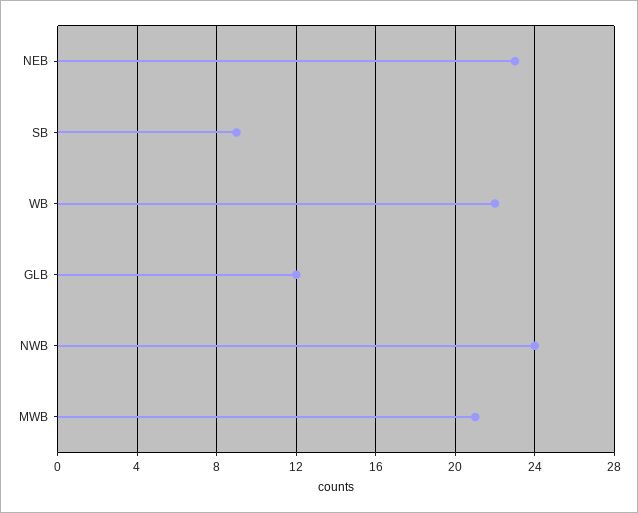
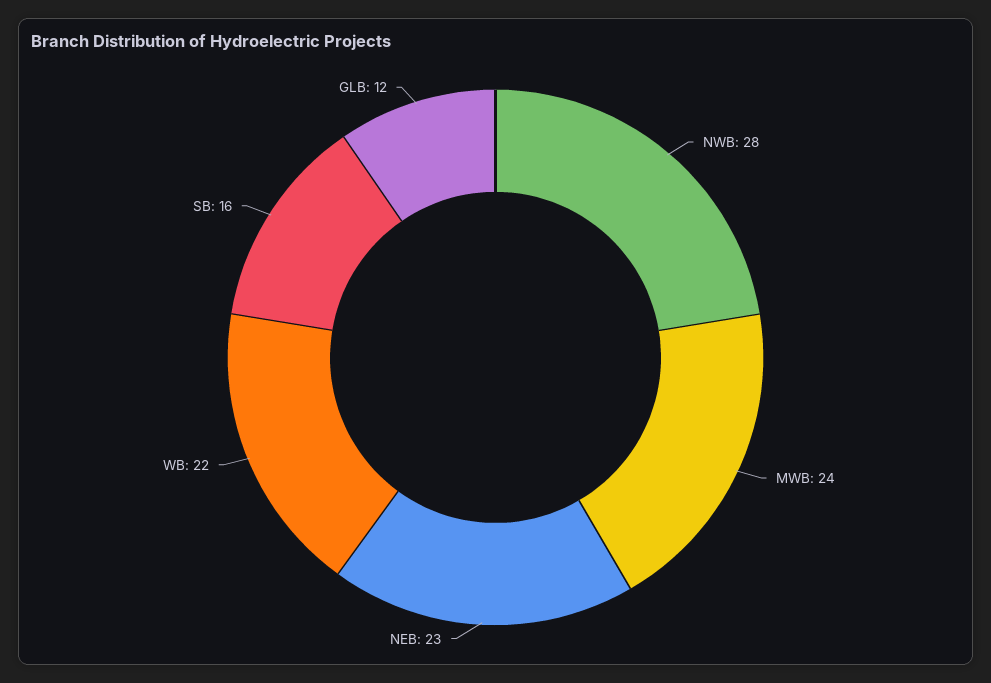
SB: 9 -> 16
NWB: 24 -> 28
MWB: 21 -> 24

